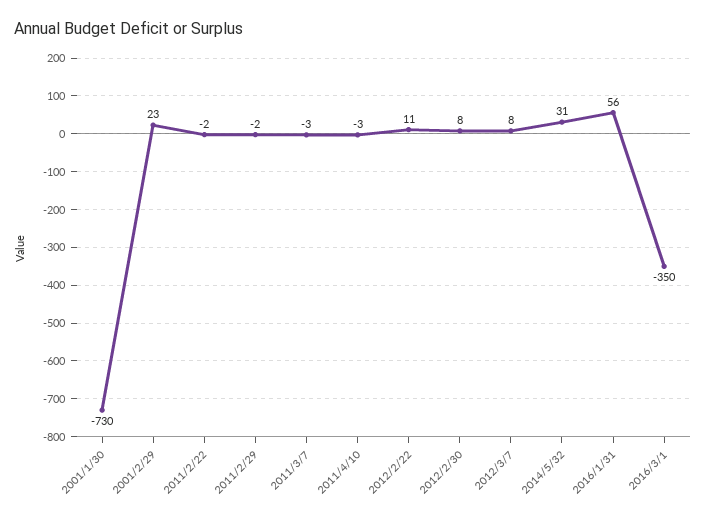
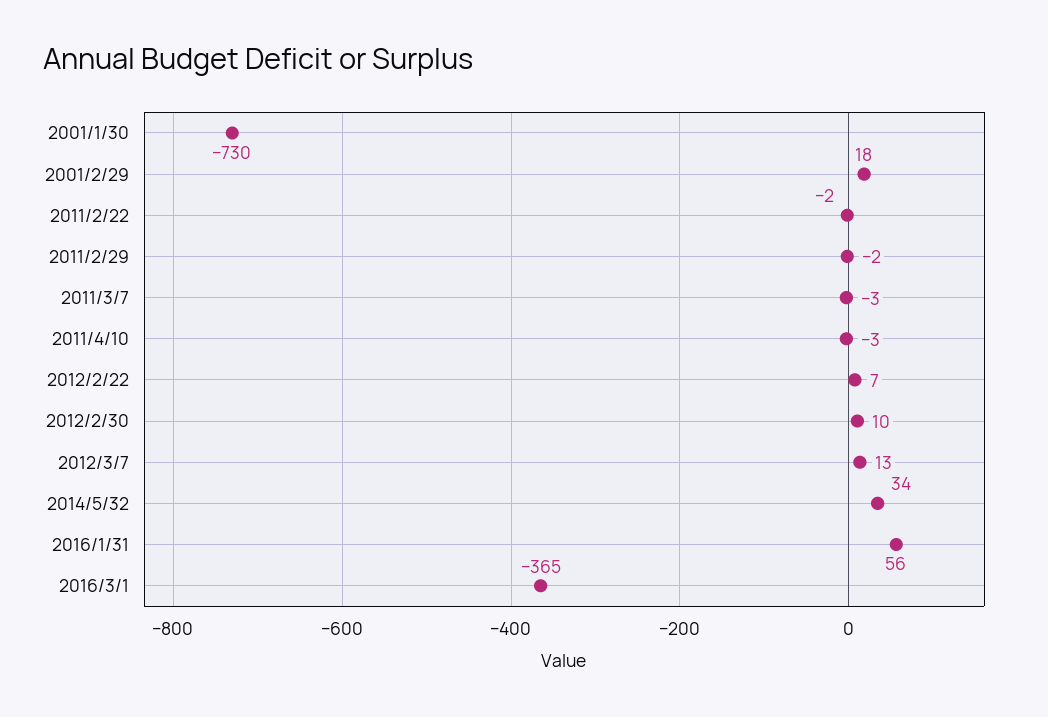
2001/2/29: 23 -> 18
2012/2/22: 11 -> 7
2012/2/30: 8 -> 10
2012/3/7: 8 -> 13
2014/5/32: 31 -> 34
2016/3/1: -350 -> -365

